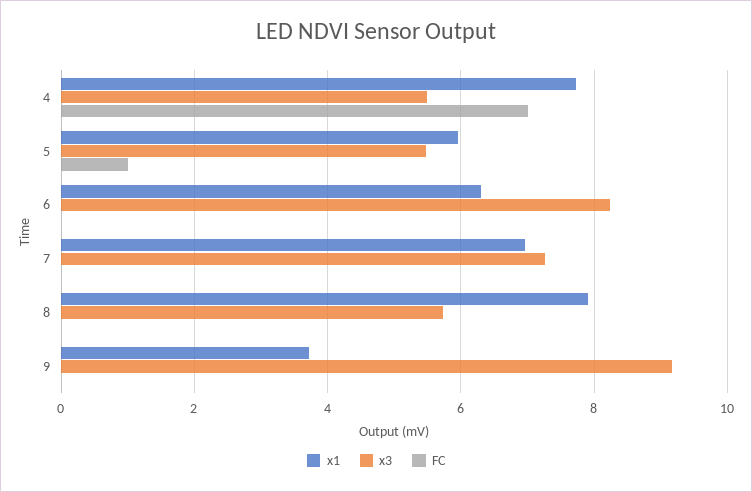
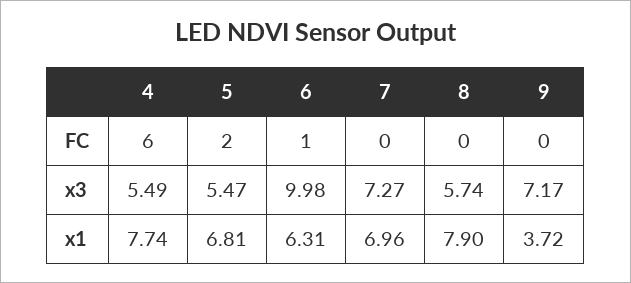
FC, 4: 7 -> 6
x1, 5: 6 -> 6.81
FC, 5: 1 -> 2
x3, 6: 8.2 -> 9.98
FC, 6: 0 -> 1
x3, 9: 9.2 -> 7.17

